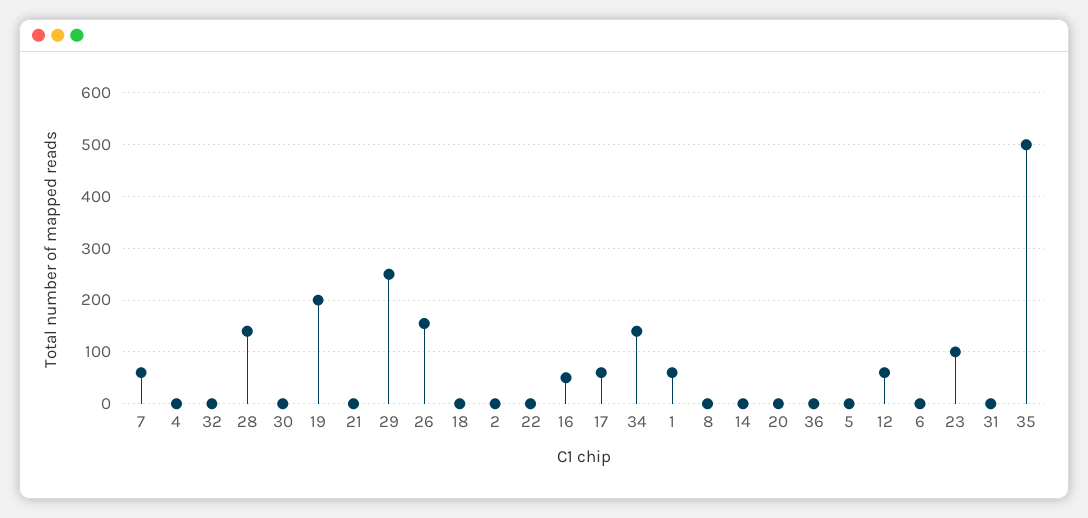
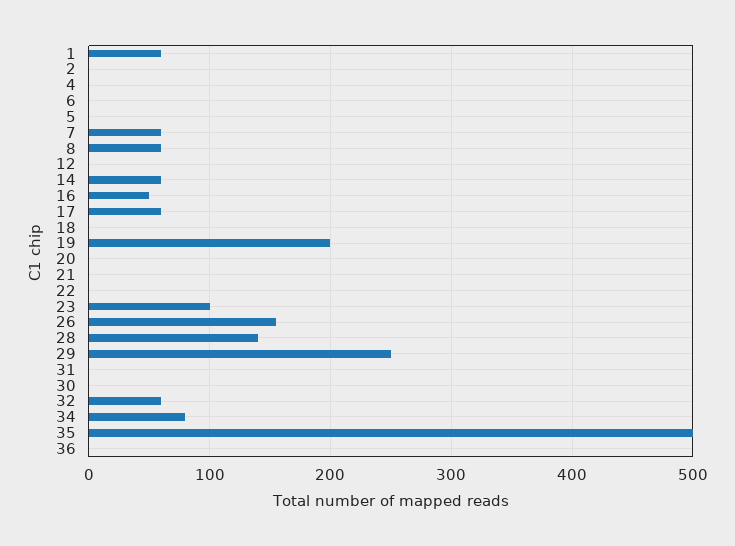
32: 0 -> 60
34: 140 -> 80
8: 0 -> 60
14: 0 -> 60
12: 60 -> 0

